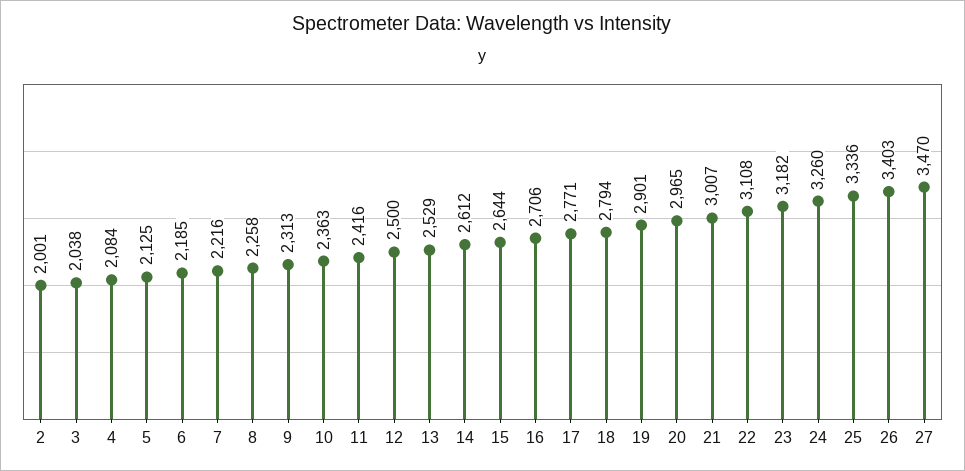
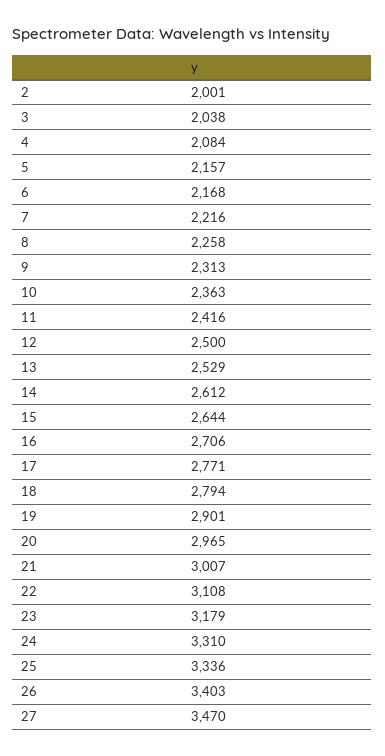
5: 2125 -> 2157
6: 2185 -> 2168
23: 3182 -> 3179
24: 3260 -> 3310

